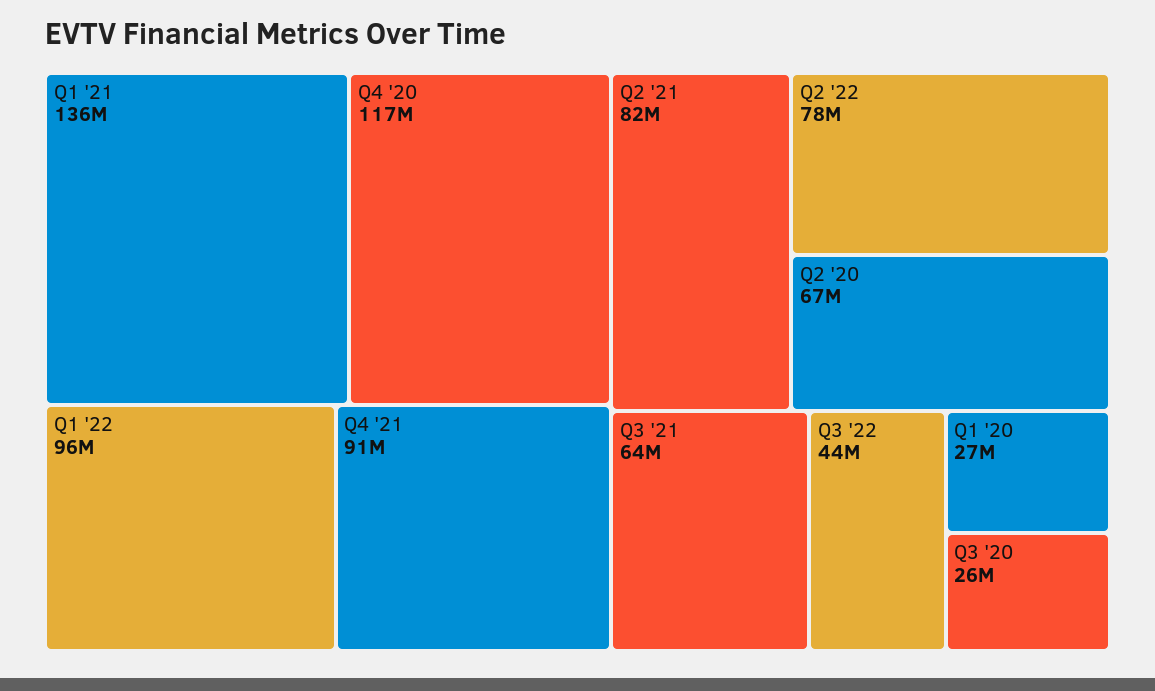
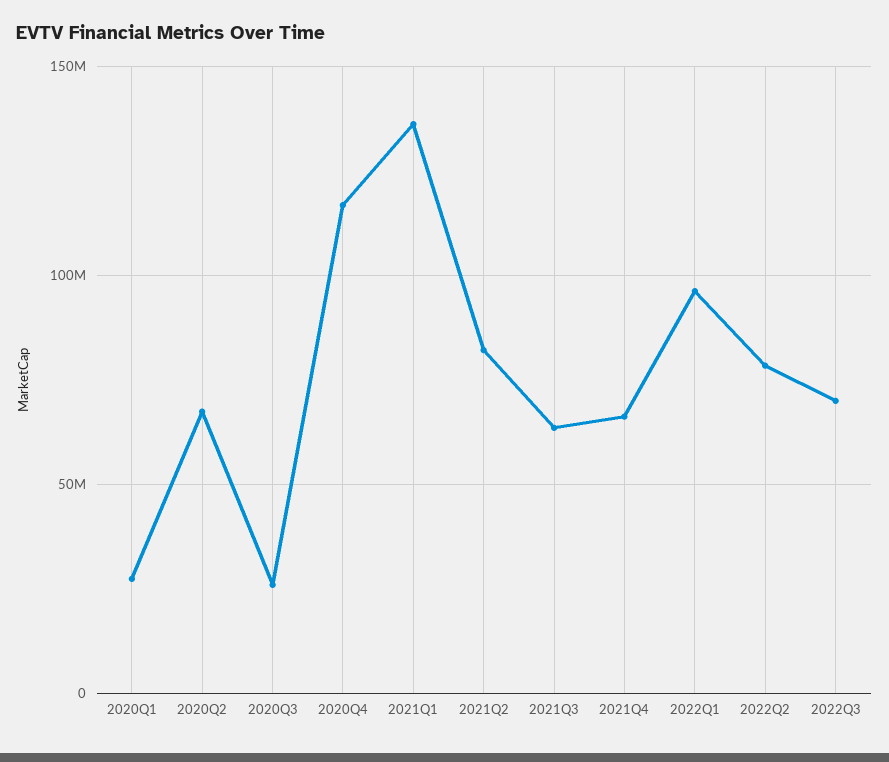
Q4 '21: 91000000 -> 65000000
Q3 '22: 44000000 -> 70000000

